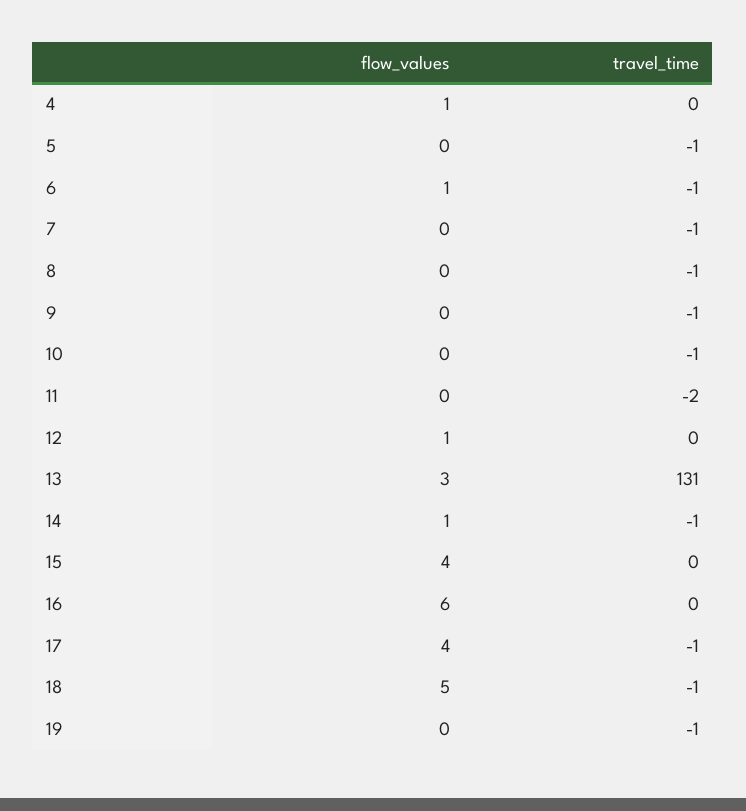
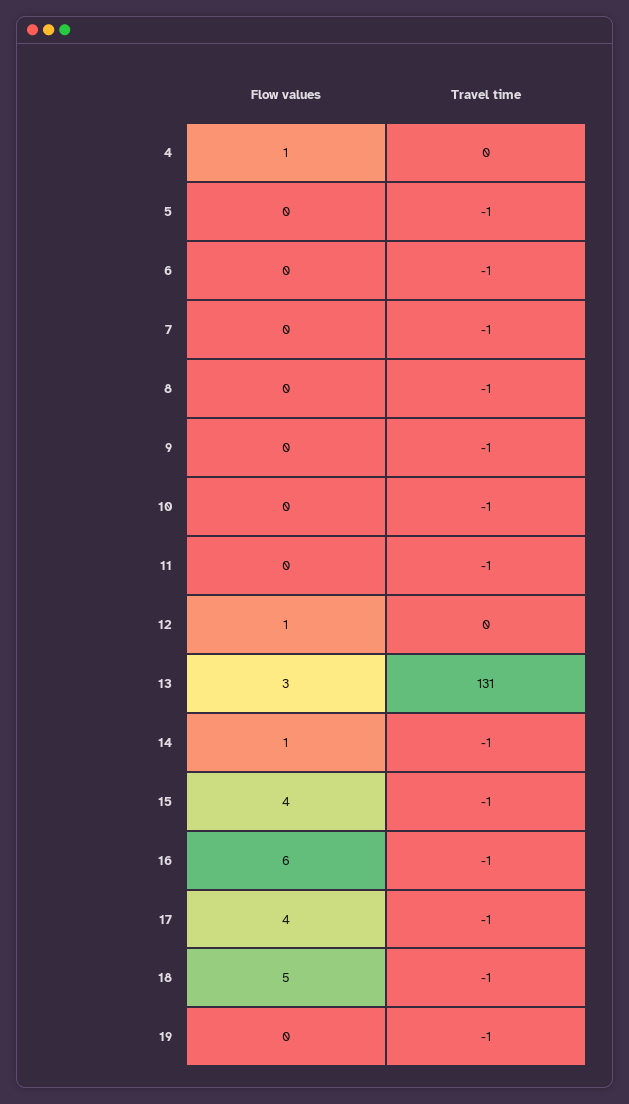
flow_values, 6: 1 -> 0
travel_time, 11: -2 -> -1
travel_time, 15: 0 -> -1
travel_time, 16: 0 -> -1

